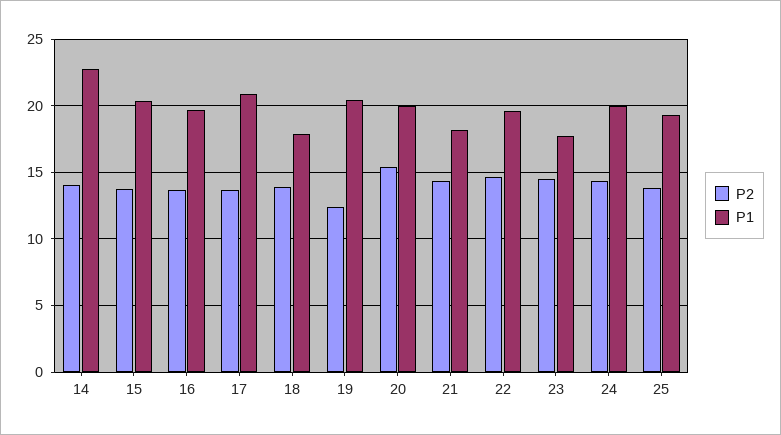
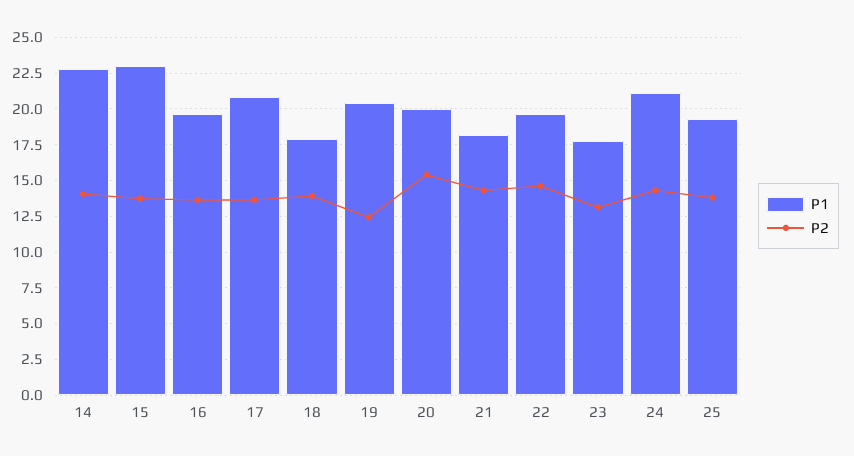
P1, 15: 20.5 -> 23
P2, 23: 14.5 -> 13
P1, 24: 20 -> 21

